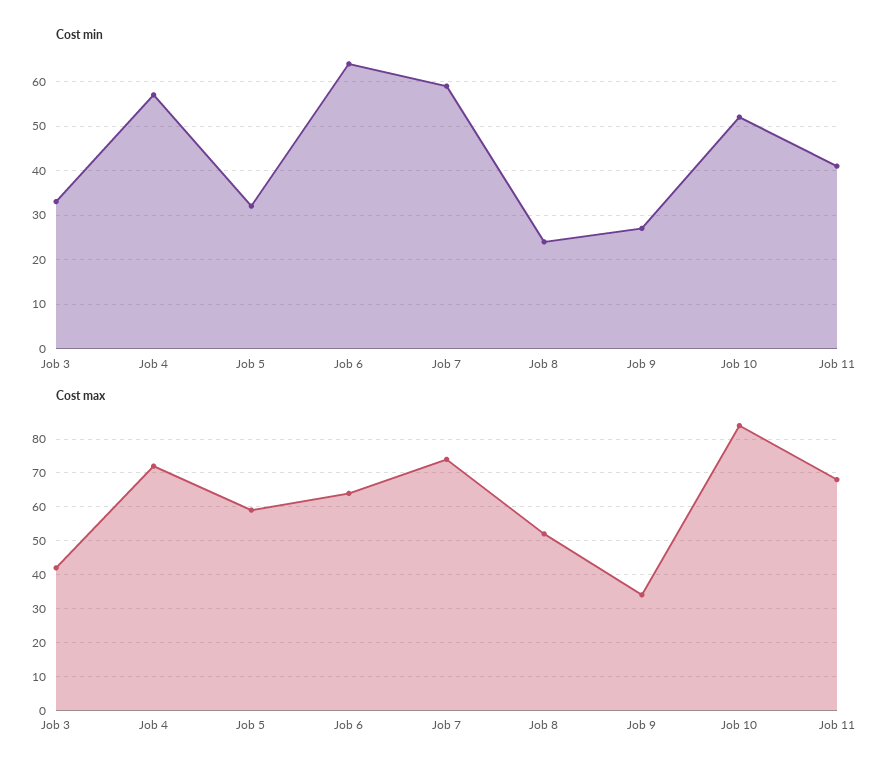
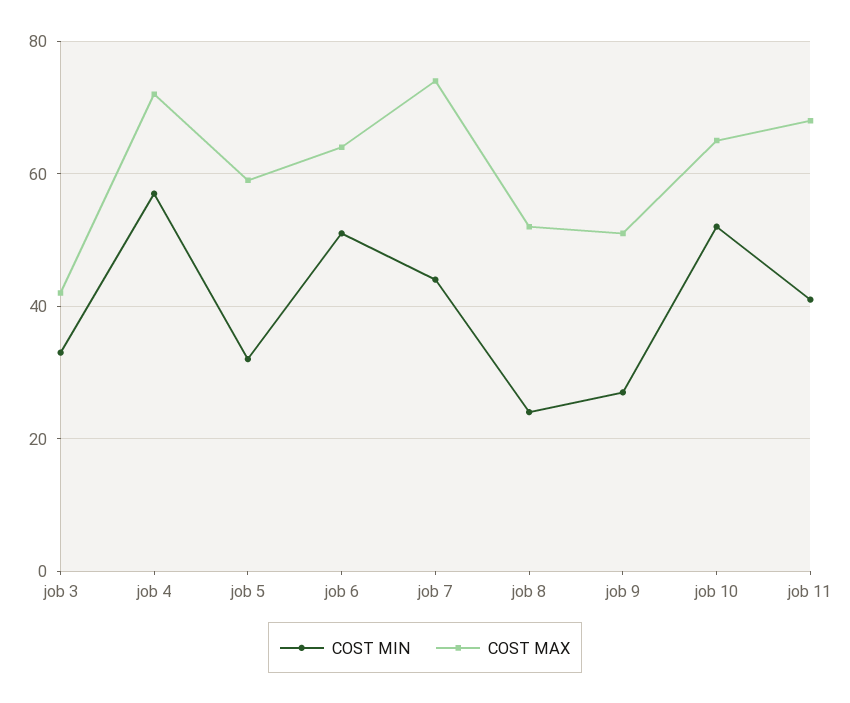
Cost min, Job 6: 65 -> 50
Cost min, Job 7: 60 -> 45
Cost max, Job 9: 35 -> 50
Cost max, Job 10: 85 -> 65

